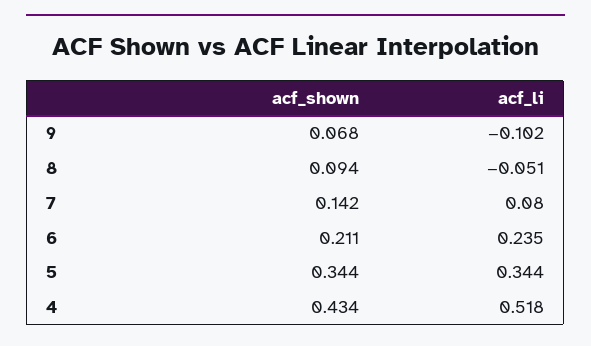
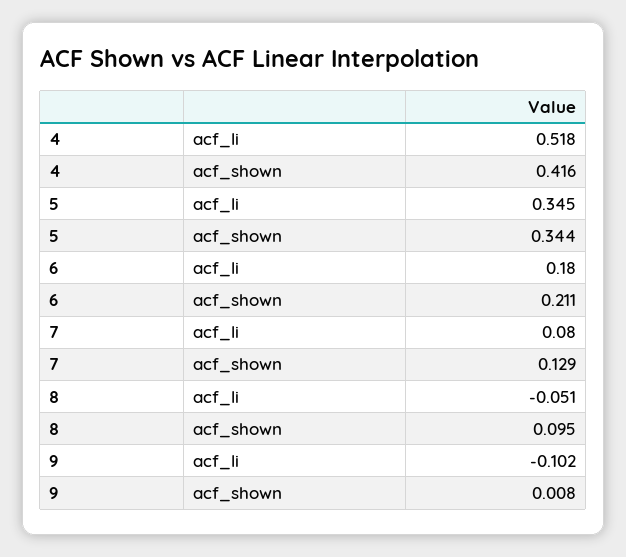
acf_shown, 9: 0.068 -> 0.008
acf_shown, 8: 0.094 -> 0.095
acf_shown, 7: 0.142 -> 0.129
acf_li, 6: 0.235 -> 0.18
acf_li, 5: 0.344 -> 0.345
acf_shown, 4: 0.434 -> 0.416

